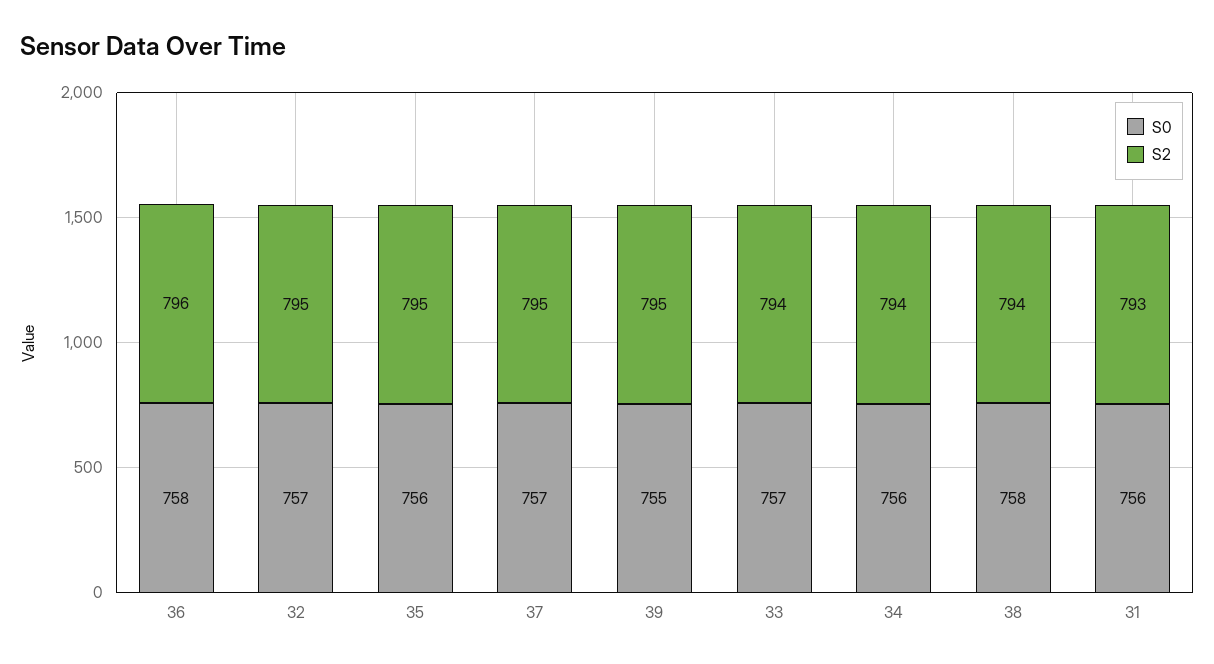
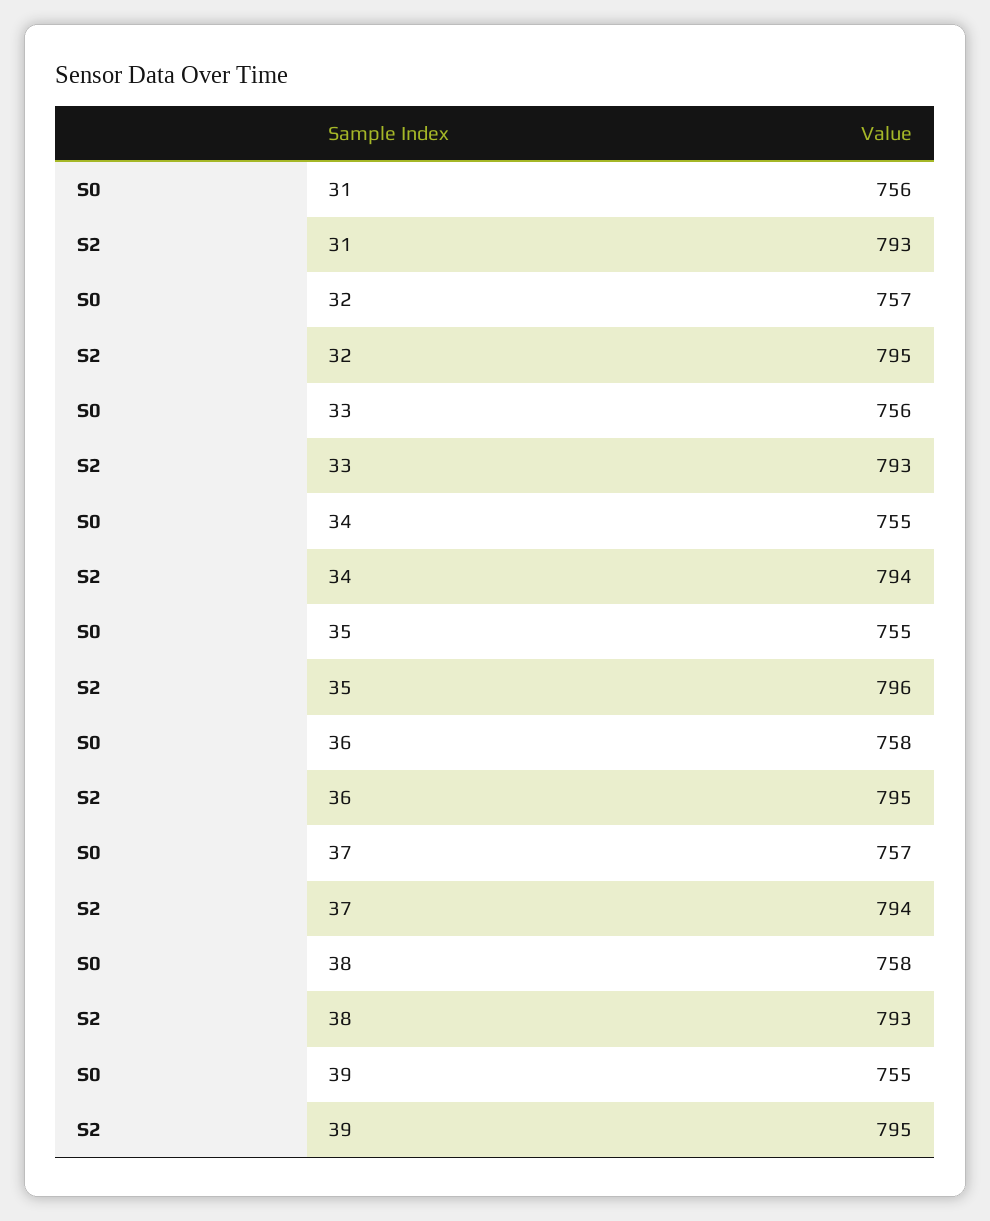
S2, 36: 796 -> 795
S0, 35: 756 -> 755
S2, 35: 795 -> 796
S2, 37: 795 -> 794
S0, 33: 757 -> 756
S2, 33: 794 -> 793
S0, 34: 756 -> 755
S2, 38: 794 -> 793

